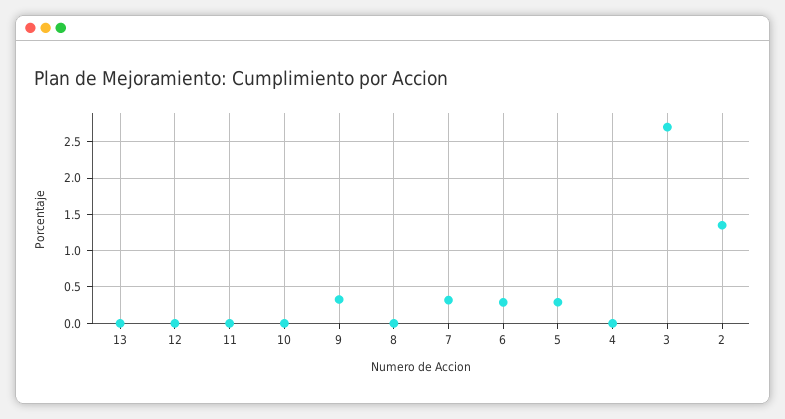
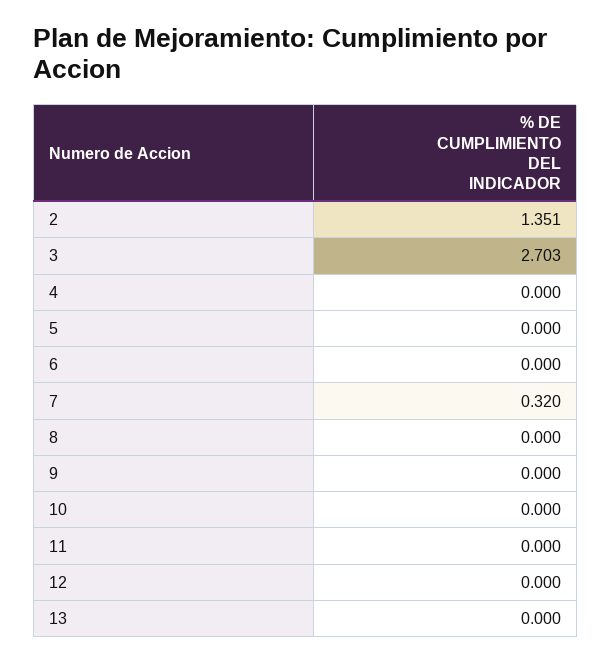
9: 0.3 -> 0
6: 0.3 -> 0
5: 0.3 -> 0

